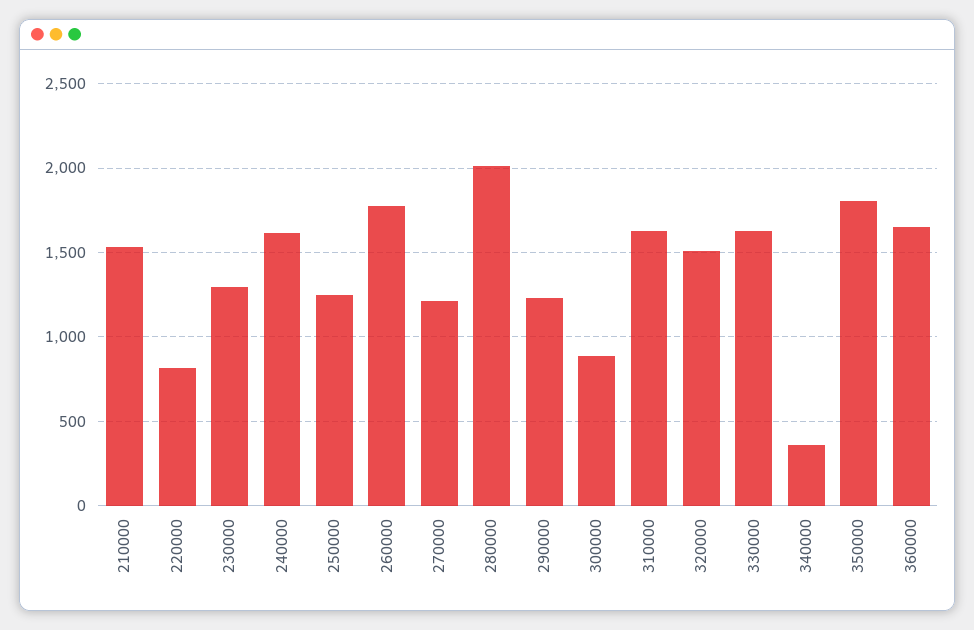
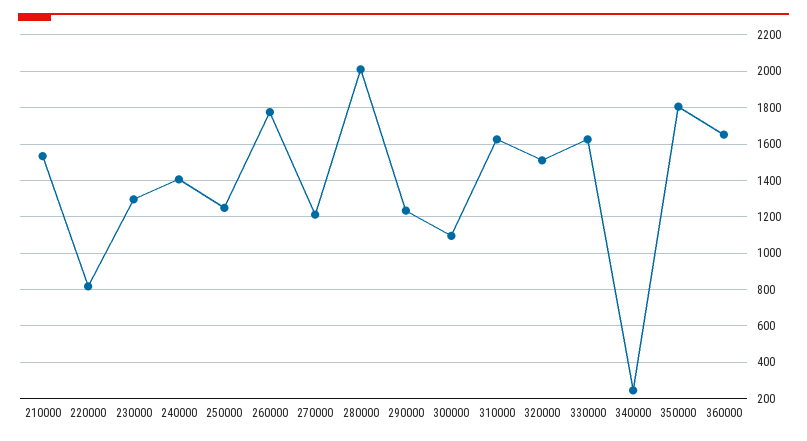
240000: 1600 -> 1400
300000: 900 -> 1100
340000: 350 -> 250

